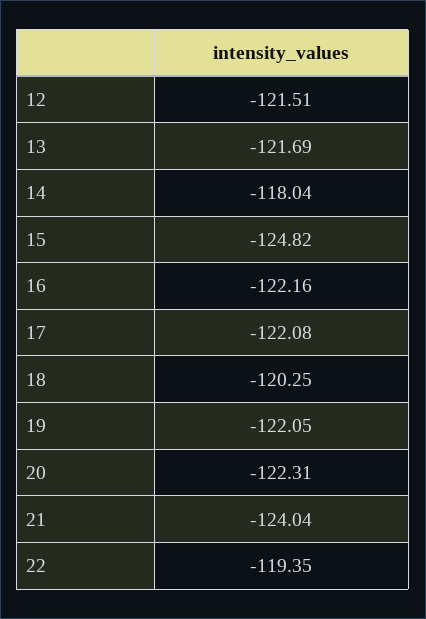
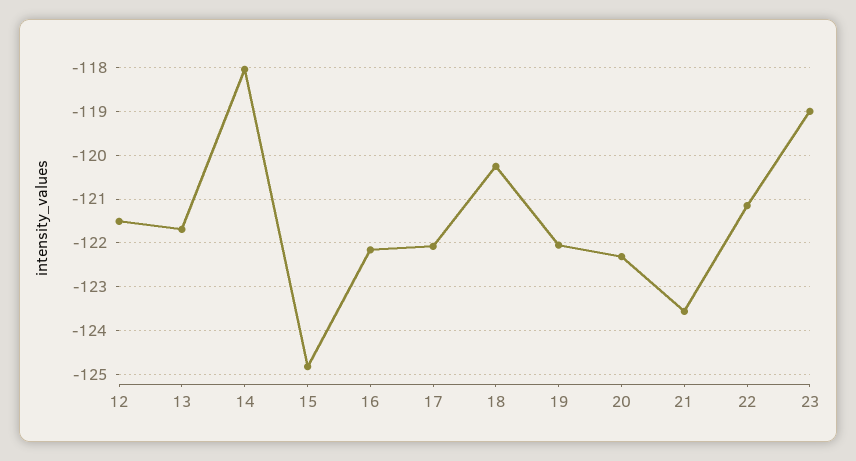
21: -124.04 -> -123.6
22: -119.35 -> -121.2
23: none -> -119

